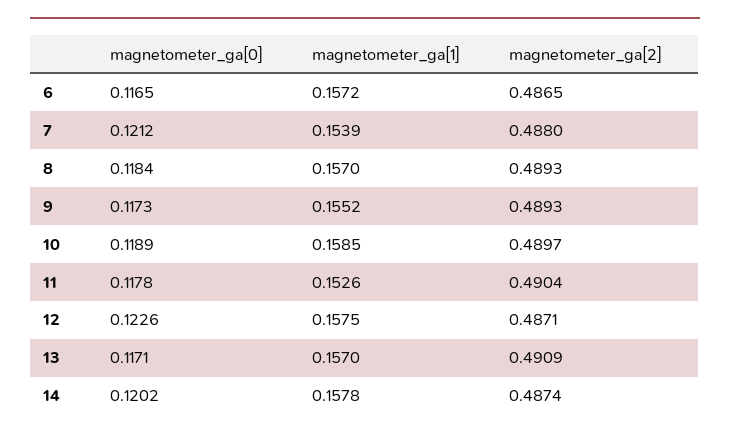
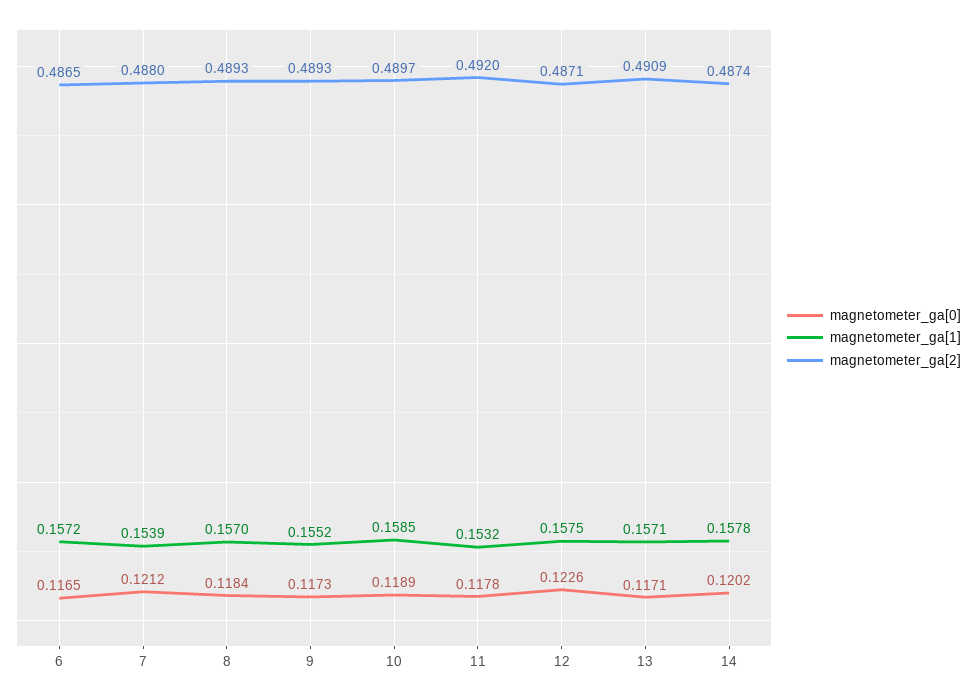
magnetometer_ga[1], 11: 0.1526 -> 0.1532
magnetometer_ga[2], 11: 0.4904 -> 0.492
magnetometer_ga[1], 13: 0.157 -> 0.1571

